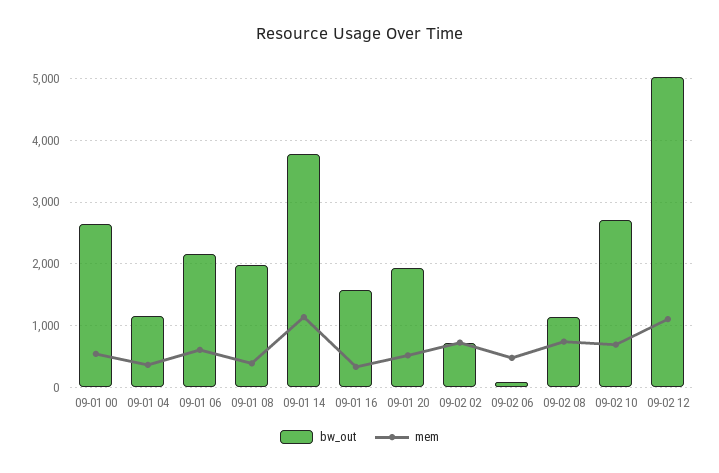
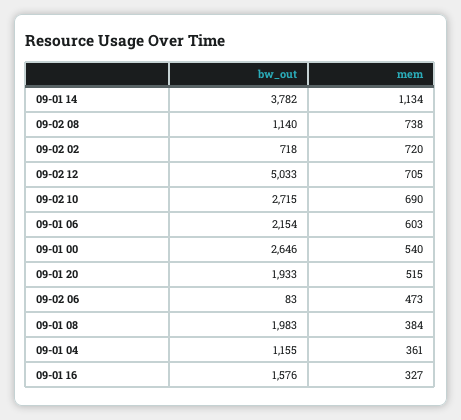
mem, 09-02 12: 1100 -> 705

